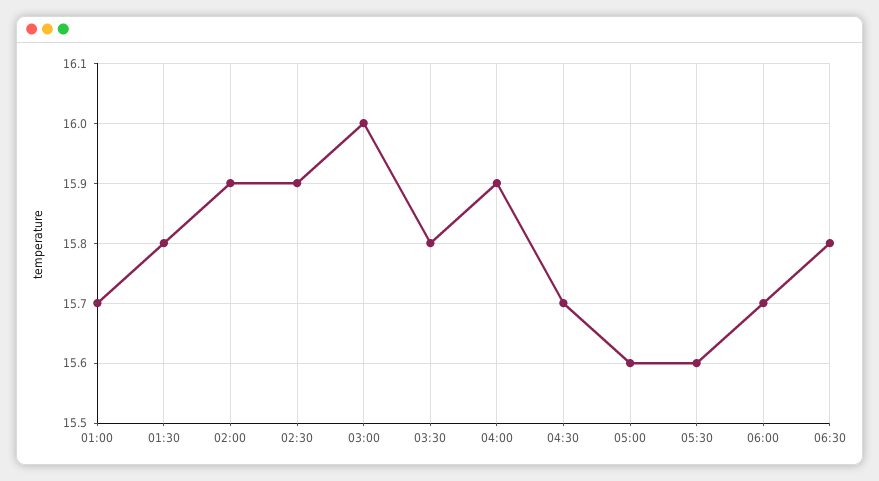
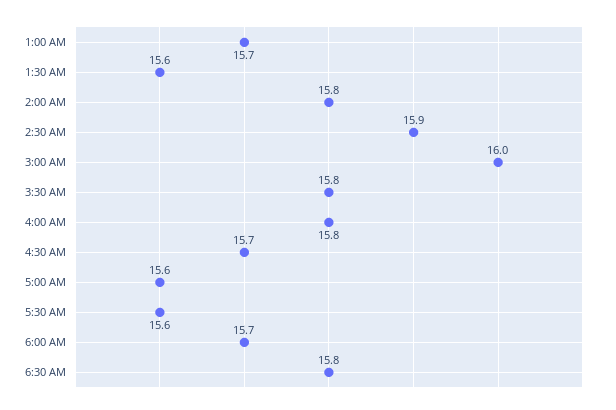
01:30: 15.8 -> 15.6
02:00: 15.9 -> 15.8
04:00: 15.9 -> 15.8

